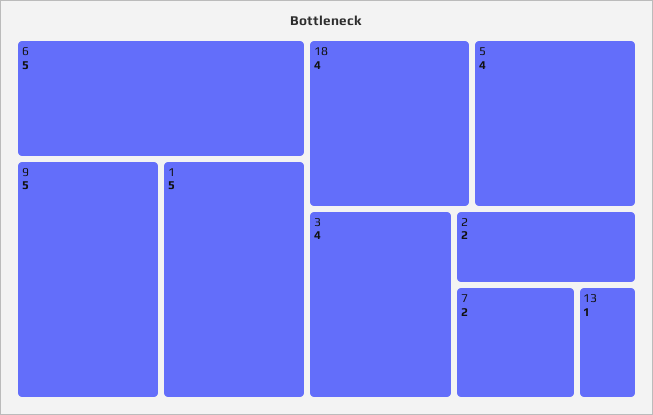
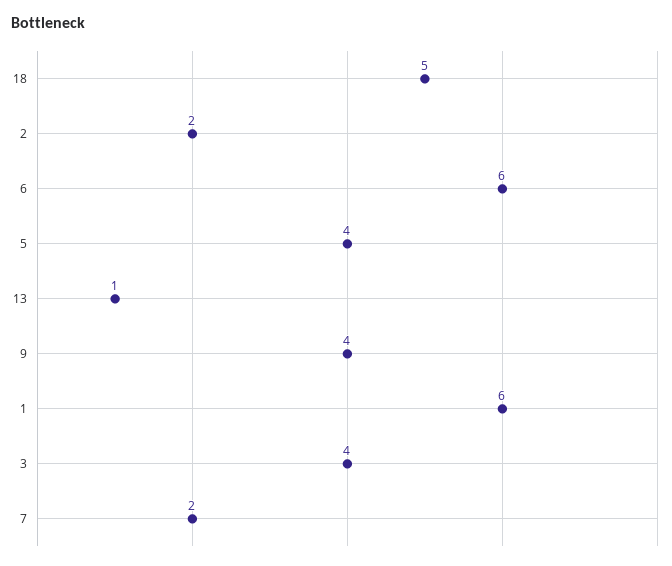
6: 5 -> 6
9: 5 -> 4
1: 5 -> 6
18: 4 -> 5

